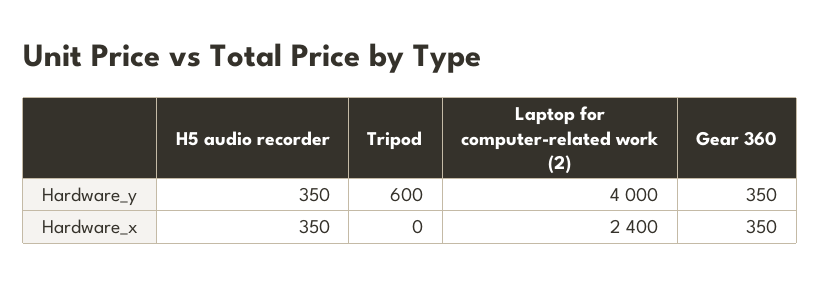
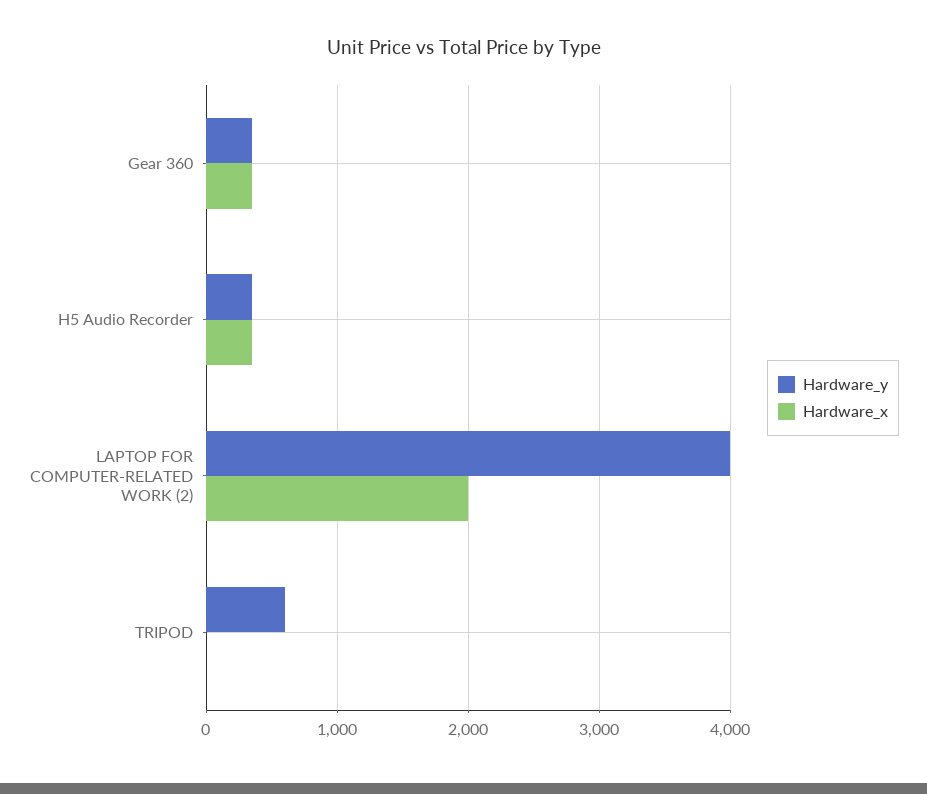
Hardware_x, Laptop for computer-related work (2): 2400 -> 2000

